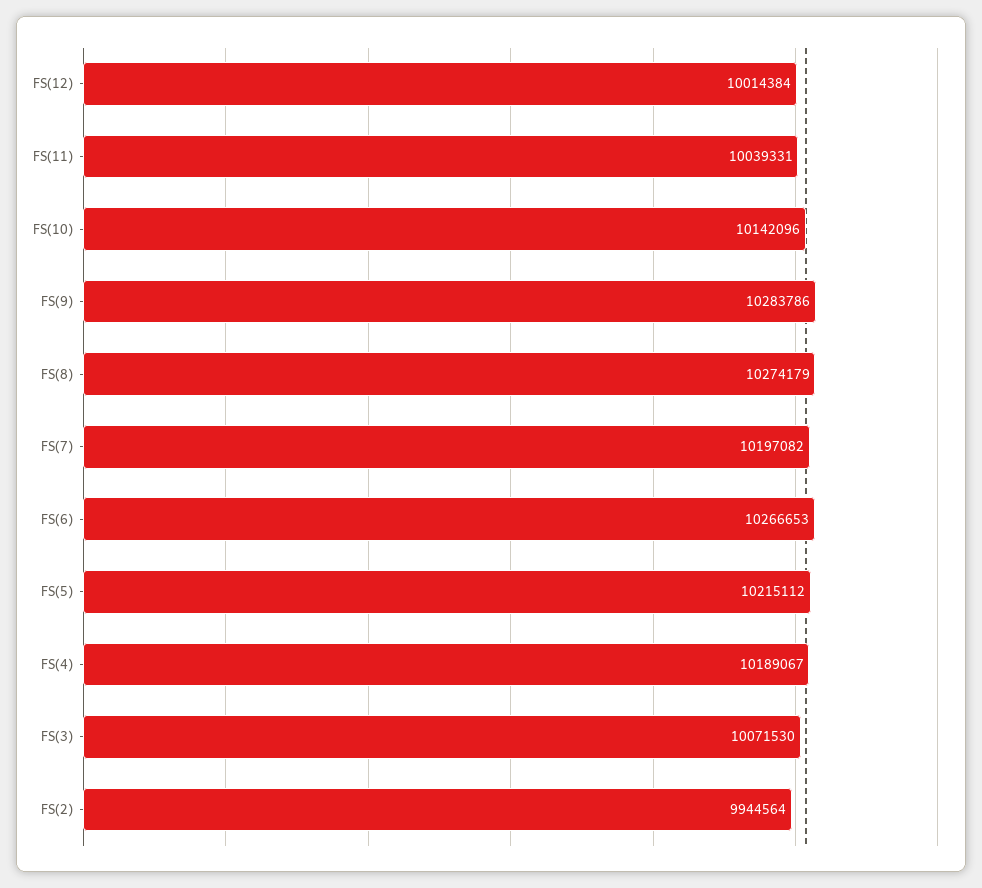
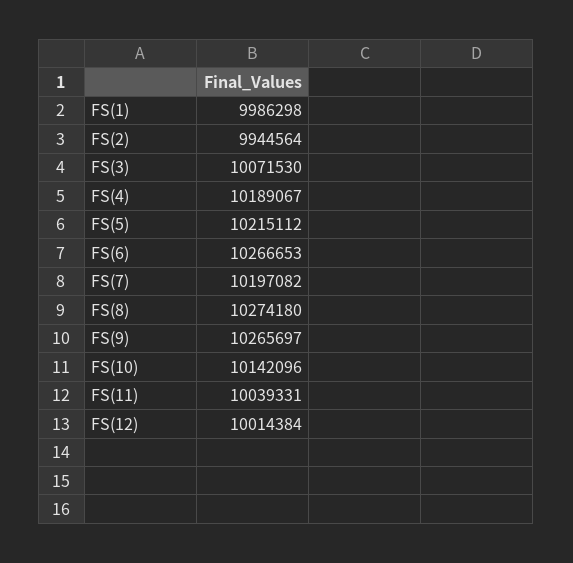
FS(9): 10283786 -> 10265697
FS(8): 10274179 -> 10274180
FS(1): none -> 9986298

